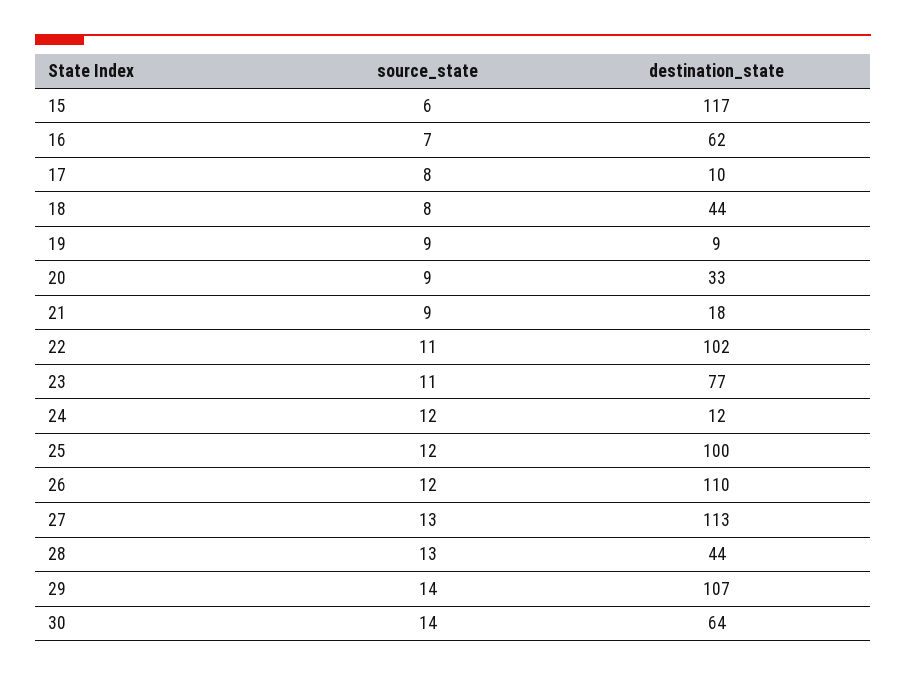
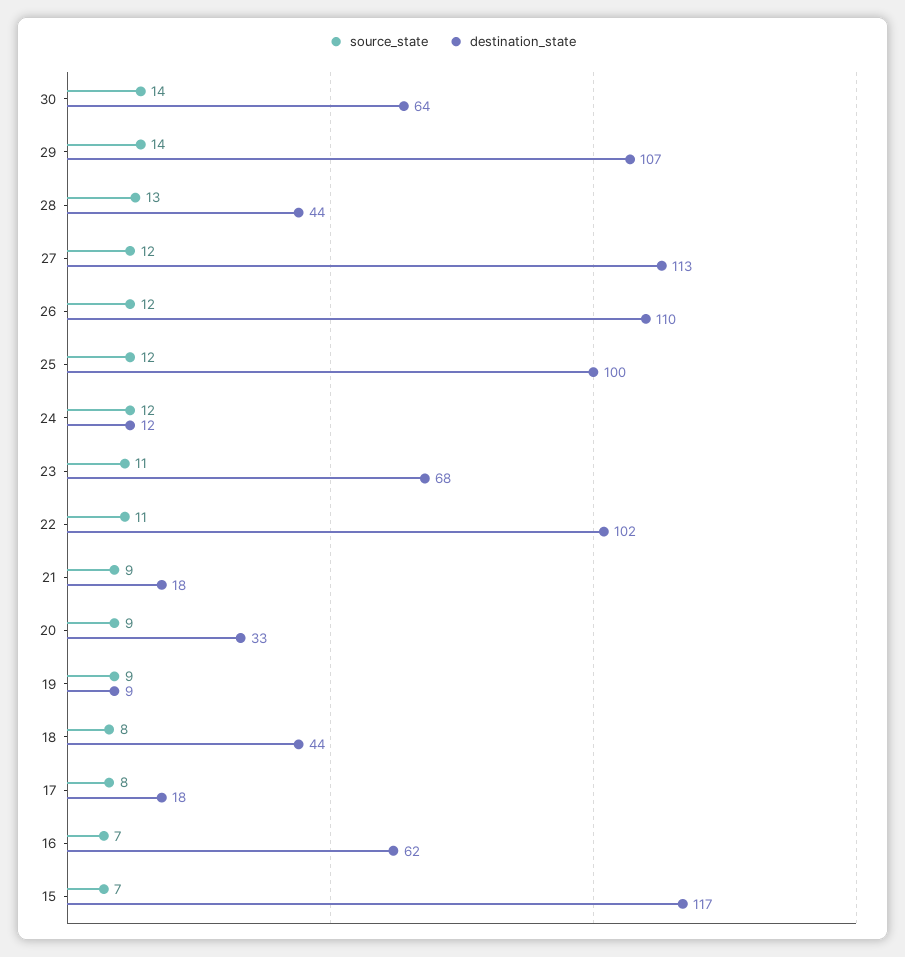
source_state, 15: 6 -> 7
destination_state, 17: 10 -> 18
destination_state, 23: 77 -> 68
source_state, 27: 13 -> 12

